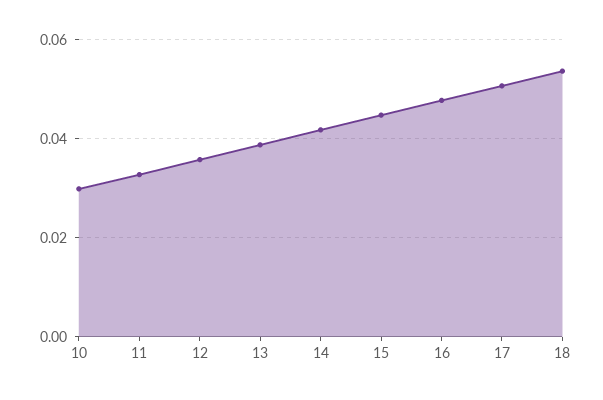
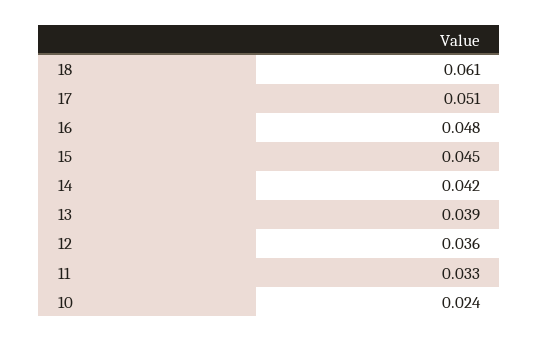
10: 0.03 -> 0.024
18: 0.054 -> 0.061

